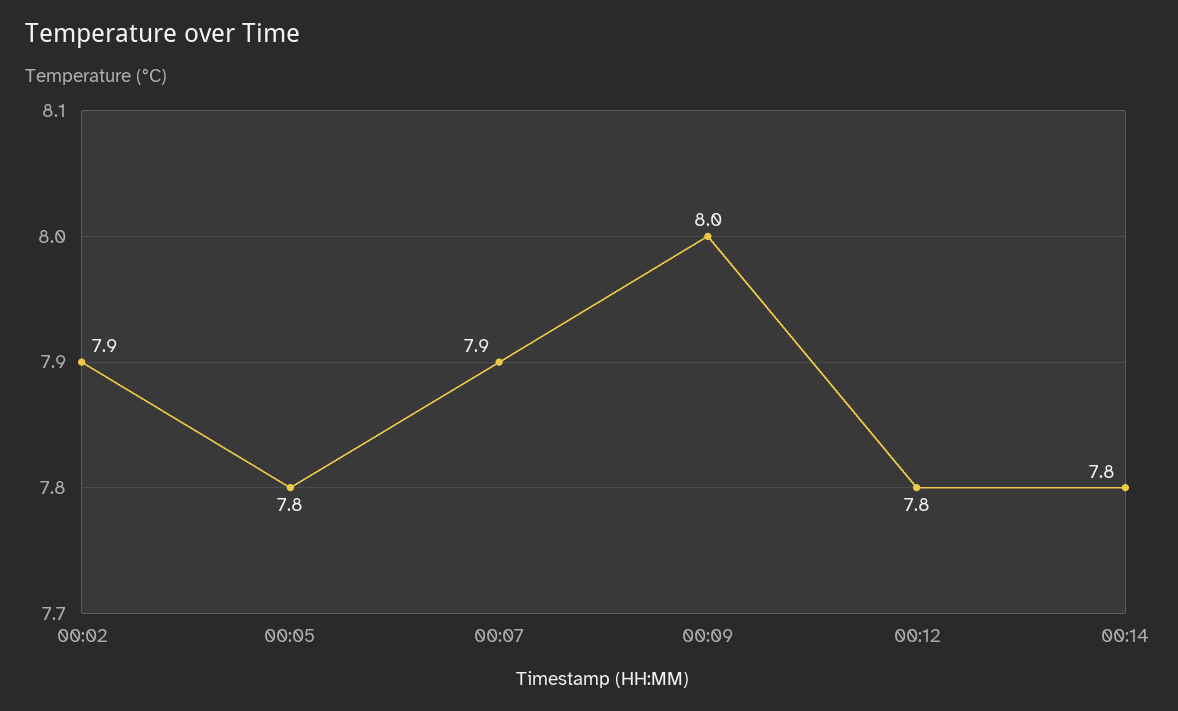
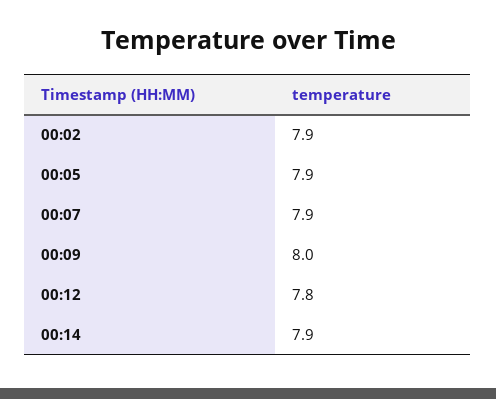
00:05: 7.8 -> 7.9
00:14: 7.8 -> 7.9

